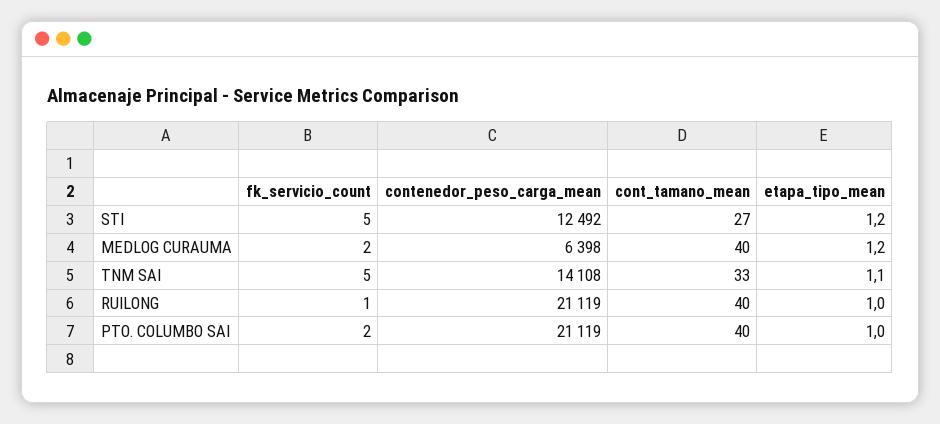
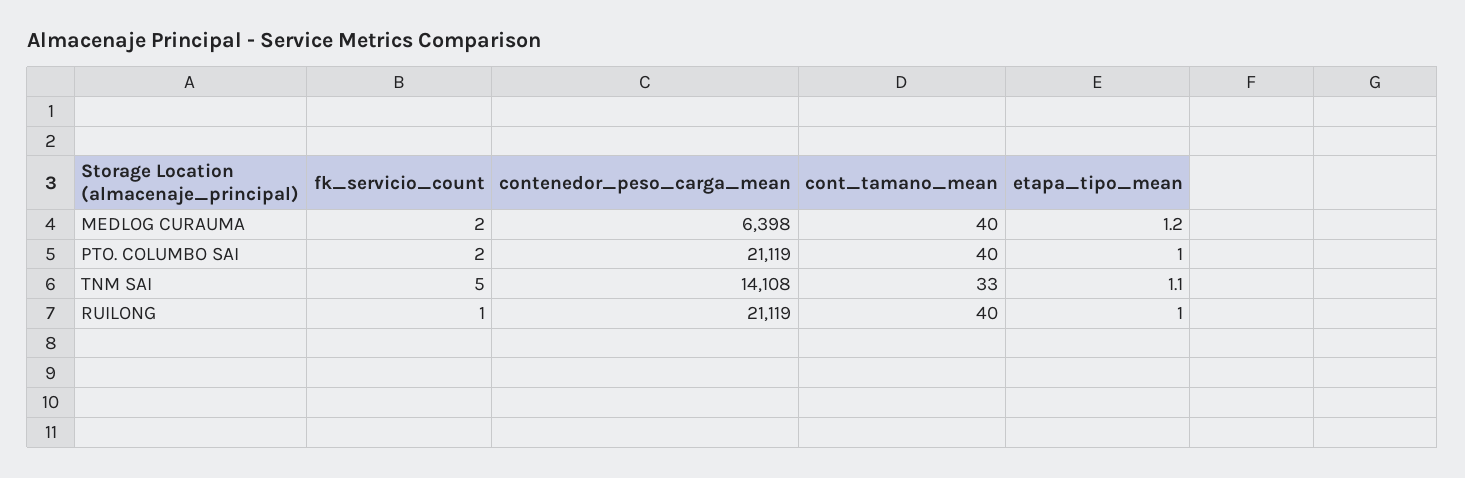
fk_servicio_count, STI: 5 -> none
contenedor_peso_carga_mean, STI: 12492 -> none
cont_tamano_mean, STI: 27 -> none
etapa_tipo_mean, STI: 1.2 -> none

